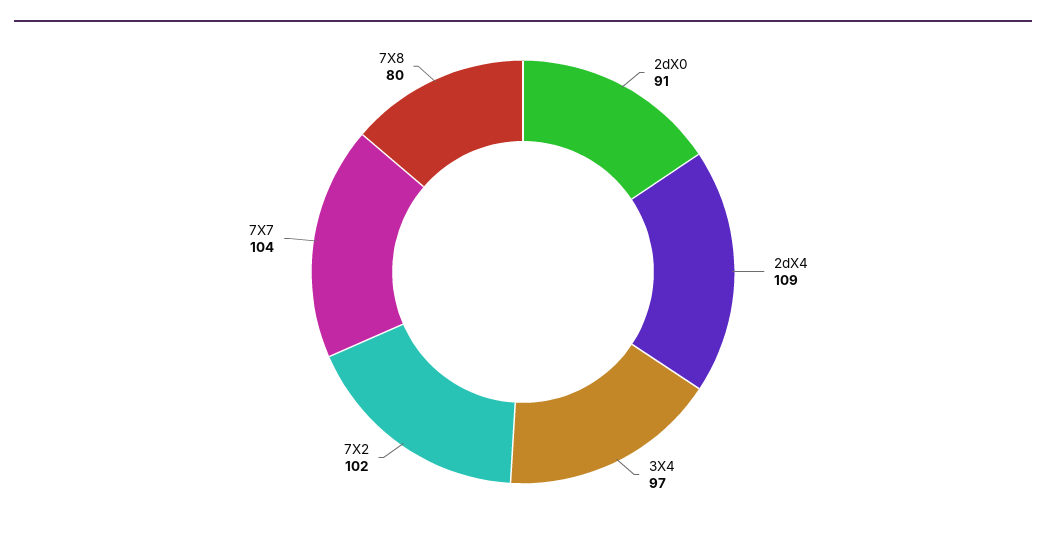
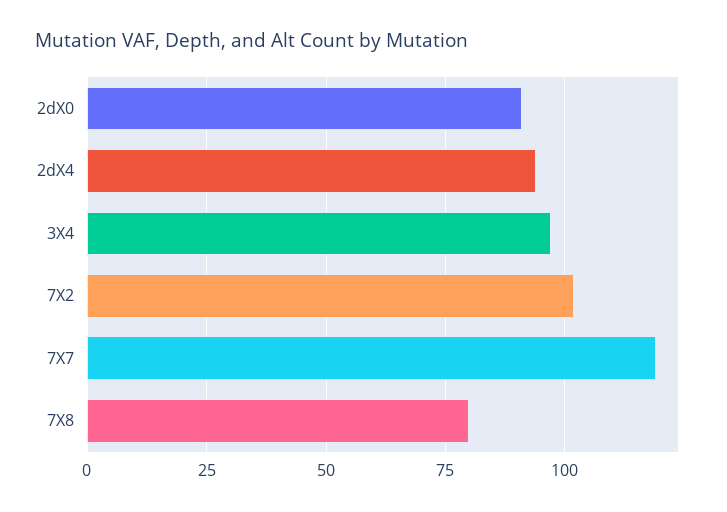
2dX4: 109 -> 95
7X7: 104 -> 120

